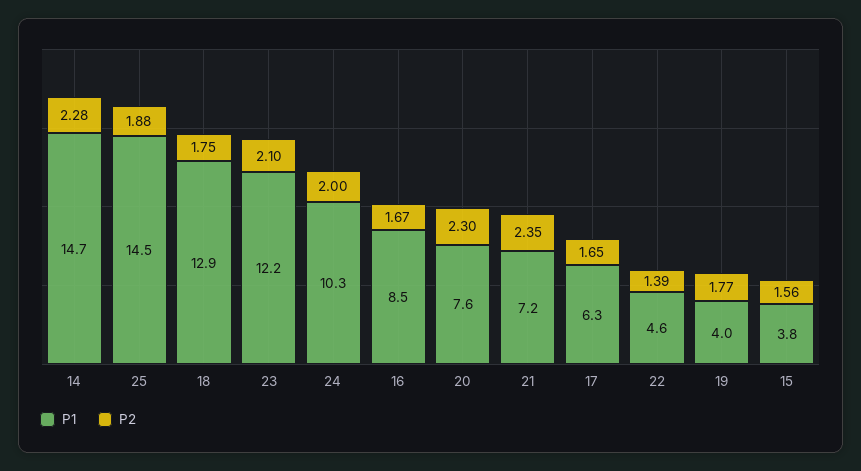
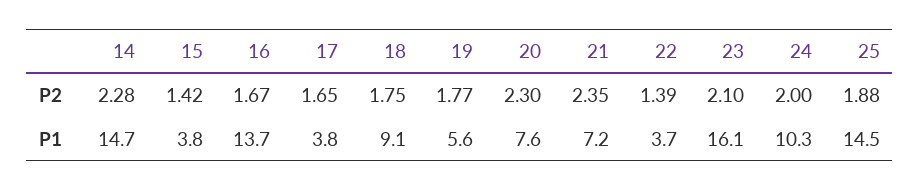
P1, 18: 12.9 -> 9.1
P1, 23: 12.2 -> 16.1
P1, 16: 8.5 -> 13.7
P1, 17: 6.3 -> 3.8
P1, 22: 4.6 -> 3.7
P1, 19: 4 -> 5.6
P2, 15: 1.56 -> 1.42

